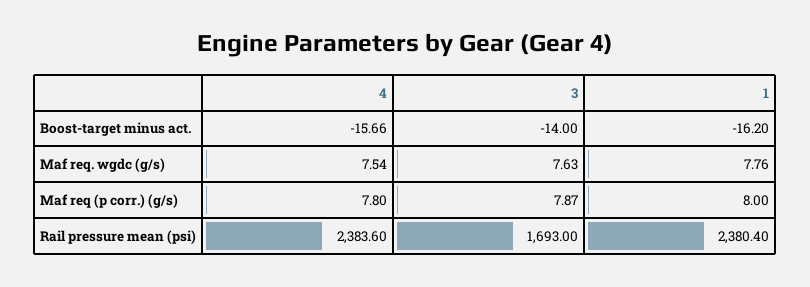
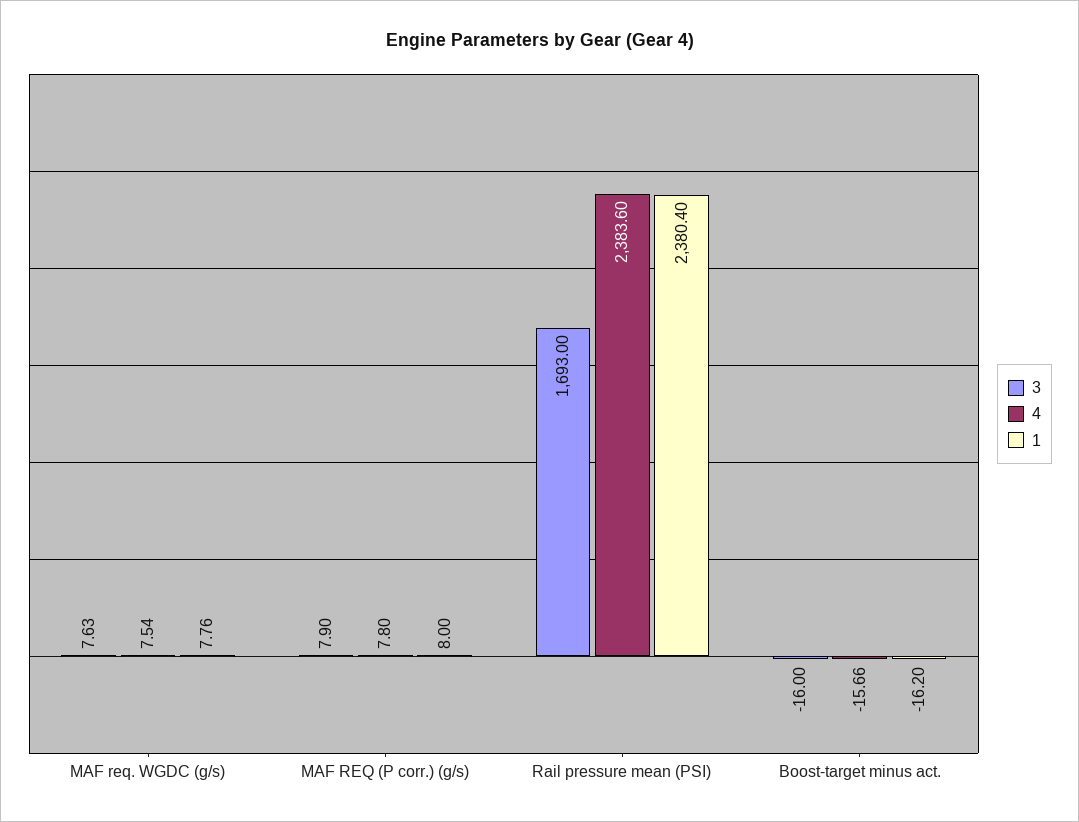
3, Boost-target minus act.: -14 -> -16
3, Maf req (p corr.) (g/s): 7.87 -> 7.9

